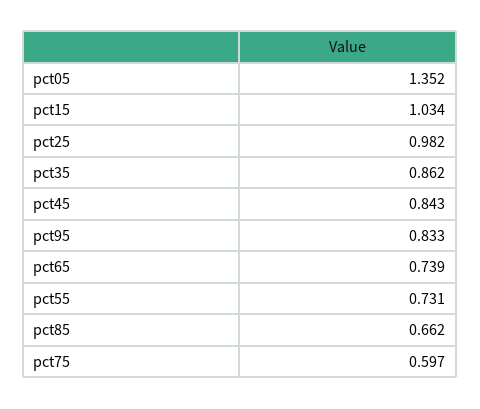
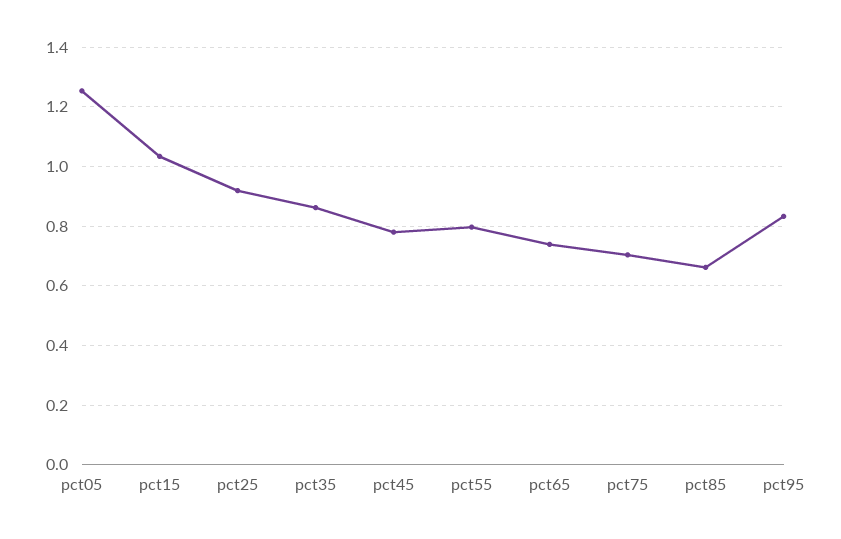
pct05: 1.352 -> 1.25
pct25: 0.982 -> 0.925
pct45: 0.843 -> 0.775
pct55: 0.731 -> 0.8
pct75: 0.597 -> 0.7

